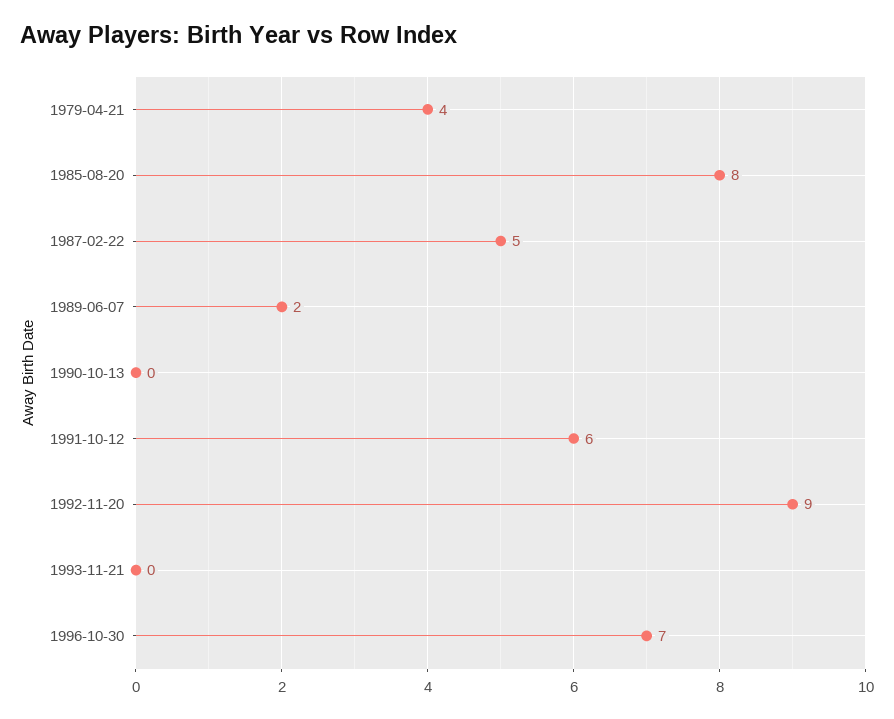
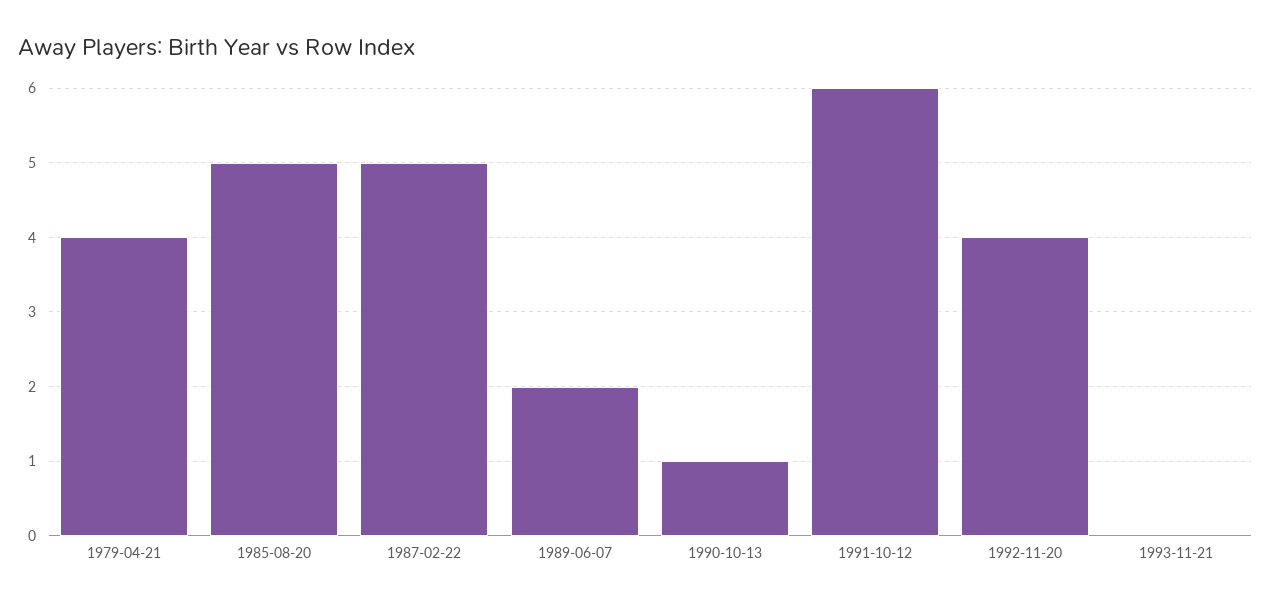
1985-08-20: 8 -> 5
1990-10-13: 0 -> 1
1992-11-20: 9 -> 4
1996-10-30: 7 -> none

